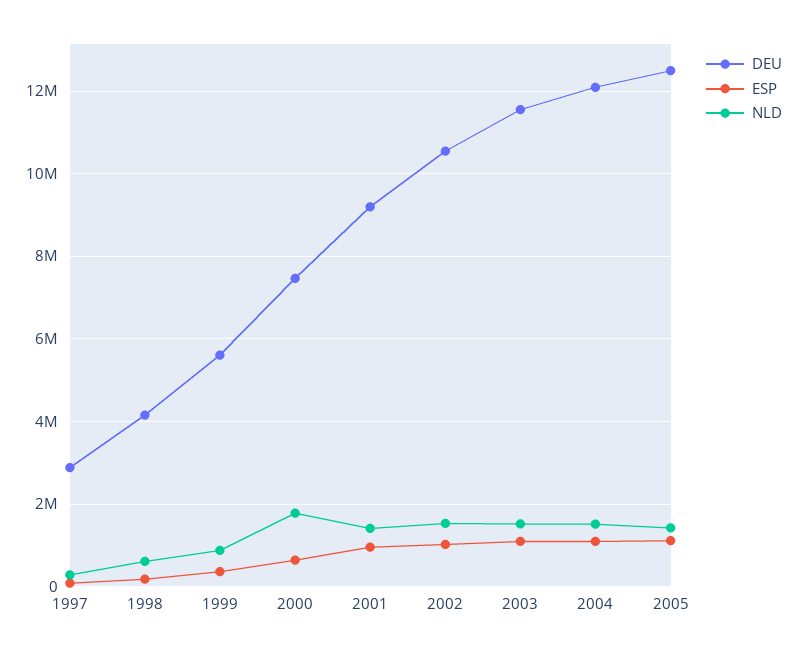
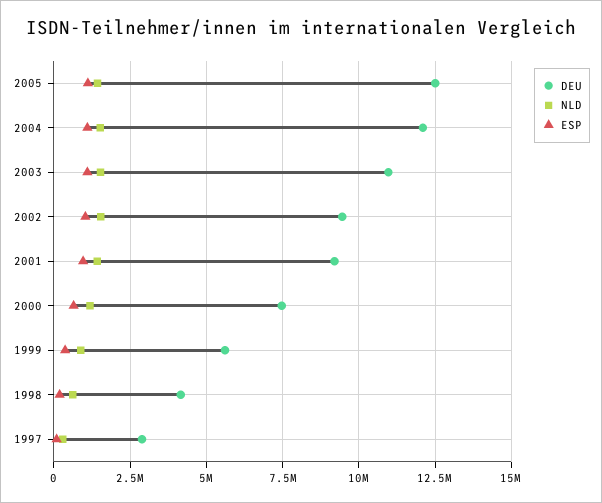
NLD, 2000: 1800000 -> 1250000
DEU, 2002: 10600000 -> 9500000
DEU, 2003: 11600000 -> 11000000

